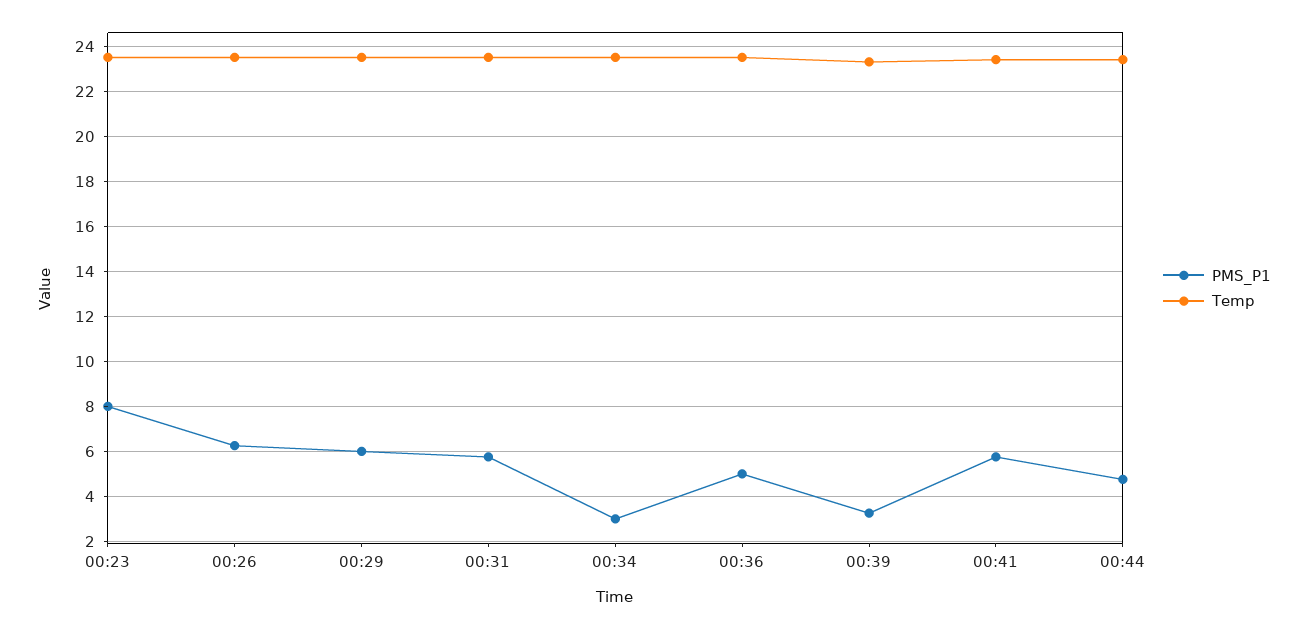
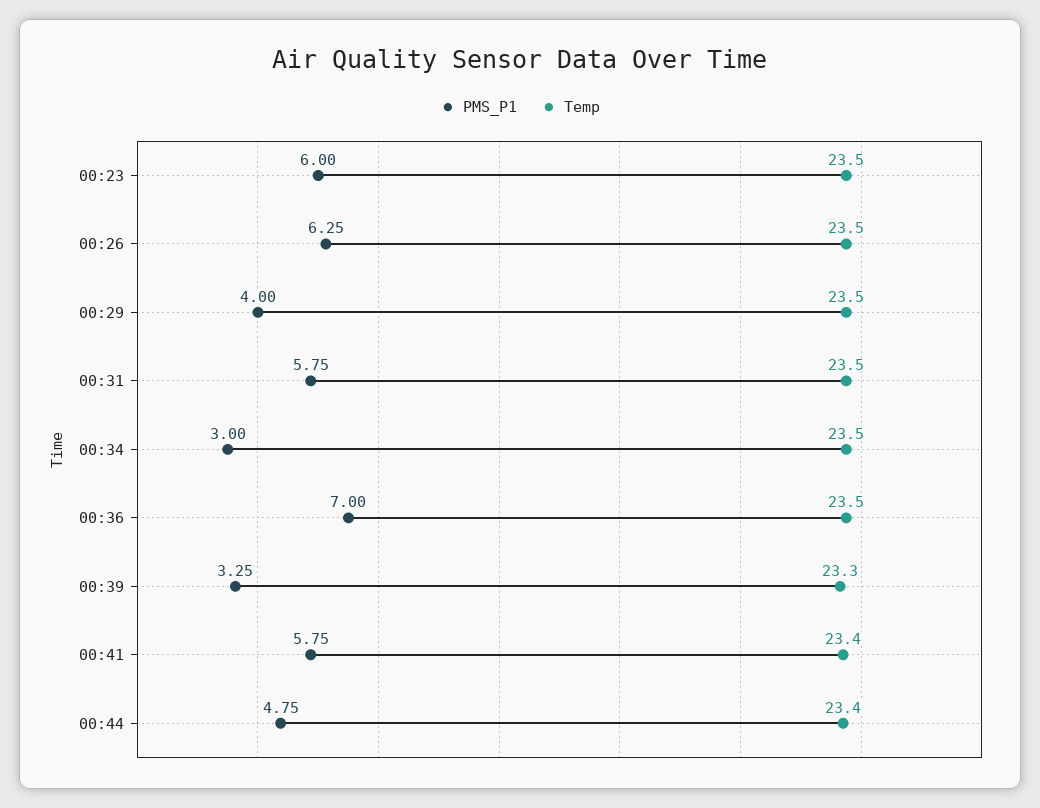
PMS_P1, 00:23: 8 -> 6
PMS_P1, 00:29: 6 -> 4
PMS_P1, 00:36: 5 -> 7

